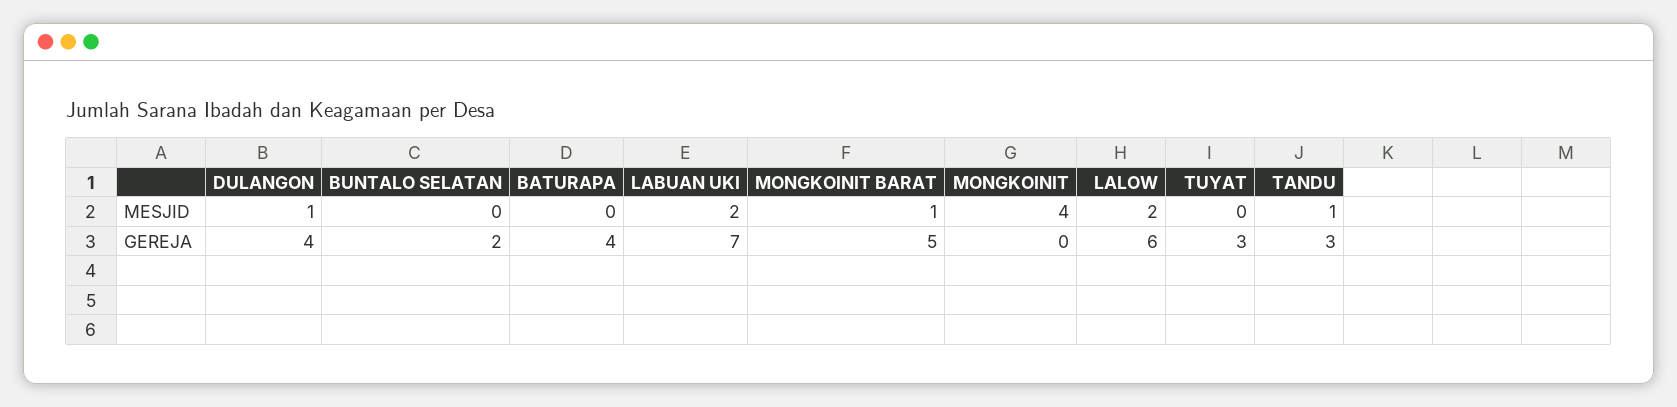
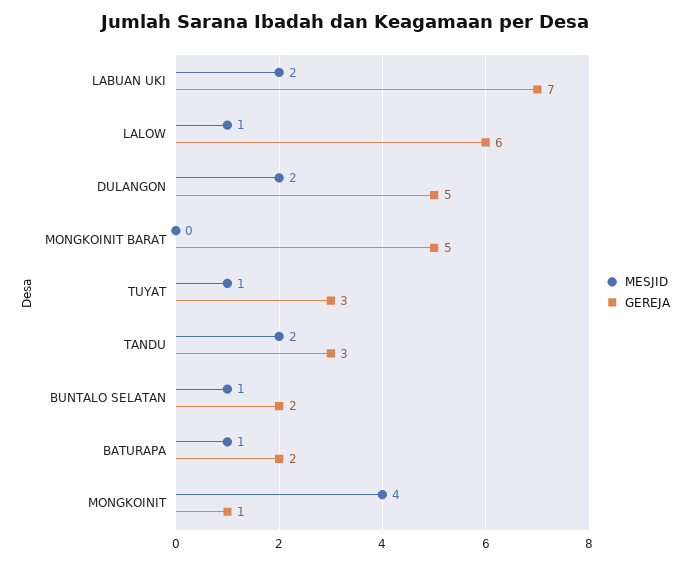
MESJID, DULANGON: 1 -> 2
MESJID, BUNTALO SELATAN: 0 -> 1
MESJID, BATURAPA: 0 -> 1
MESJID, MONGKOINIT BARAT: 1 -> 0
MESJID, LALOW: 2 -> 1
MESJID, TUYAT: 0 -> 1
MESJID, TANDU: 1 -> 2
GEREJA, DULANGON: 4 -> 5
GEREJA, BATURAPA: 4 -> 2
GEREJA, MONGKOINIT: 0 -> 1

